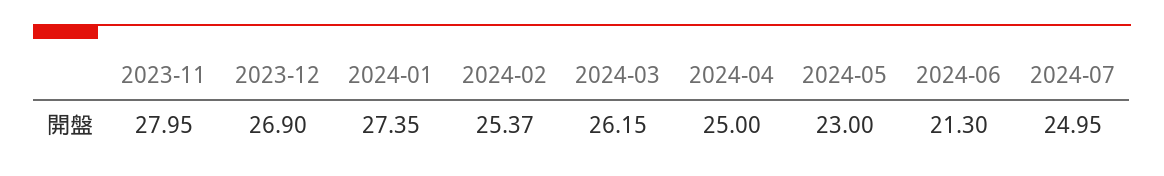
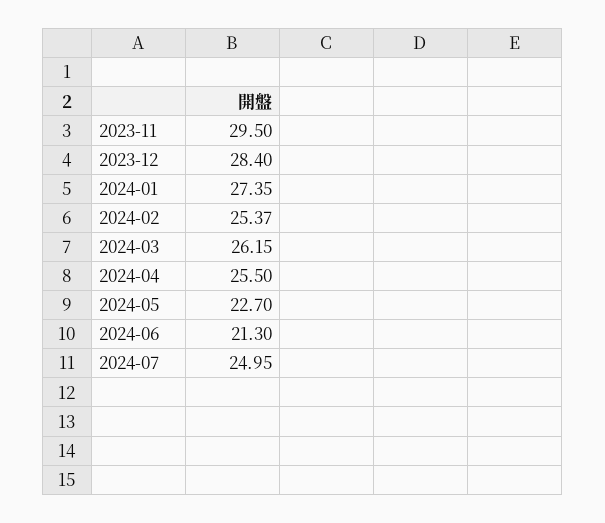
2023-11: 27.95 -> 29.5
2023-12: 26.9 -> 28.4
2024-04: 25 -> 25.5
2024-05: 23 -> 22.7

